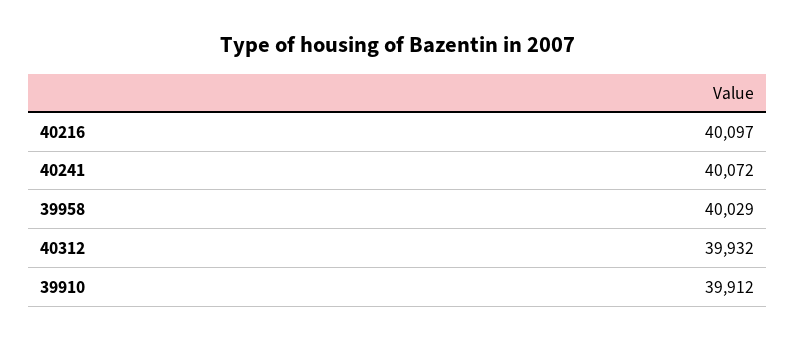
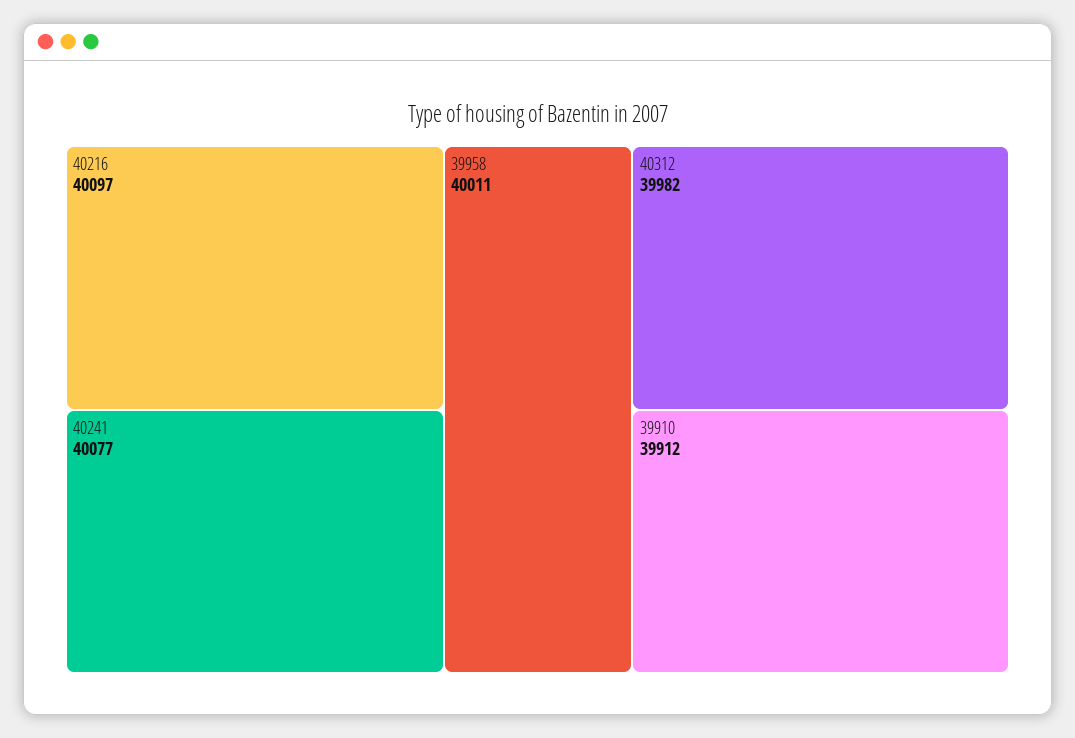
40241: 40072 -> 40077
39958: 40029 -> 40011
40312: 39932 -> 39982

